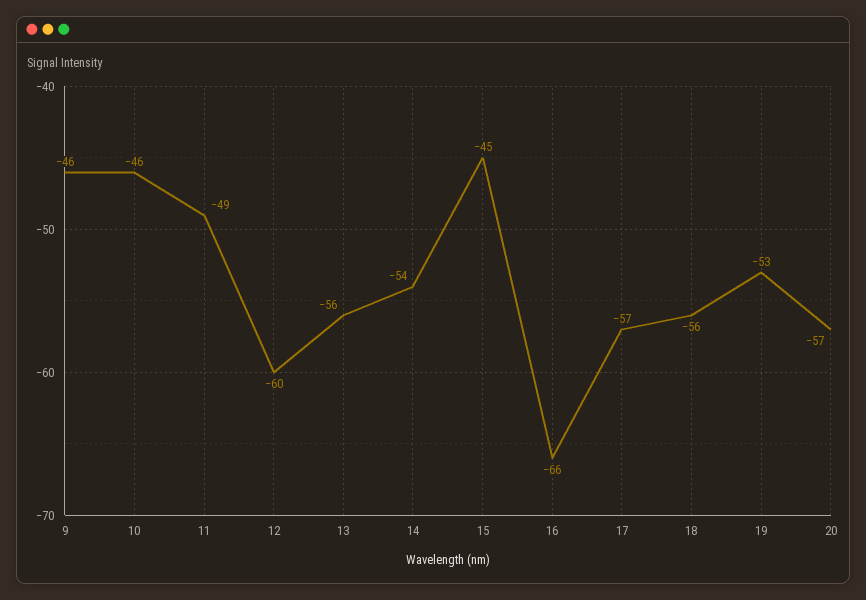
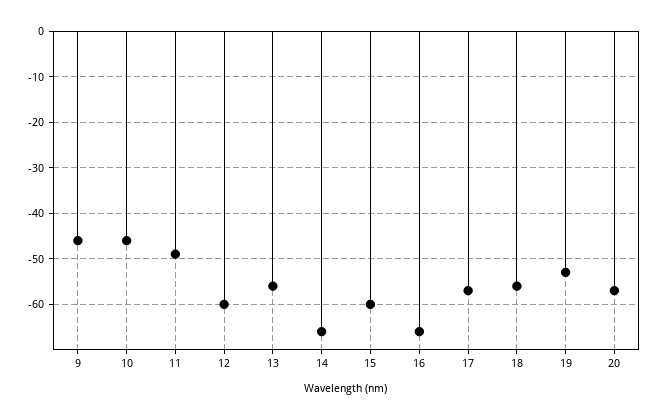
14: -54 -> -65
15: -45 -> -60

